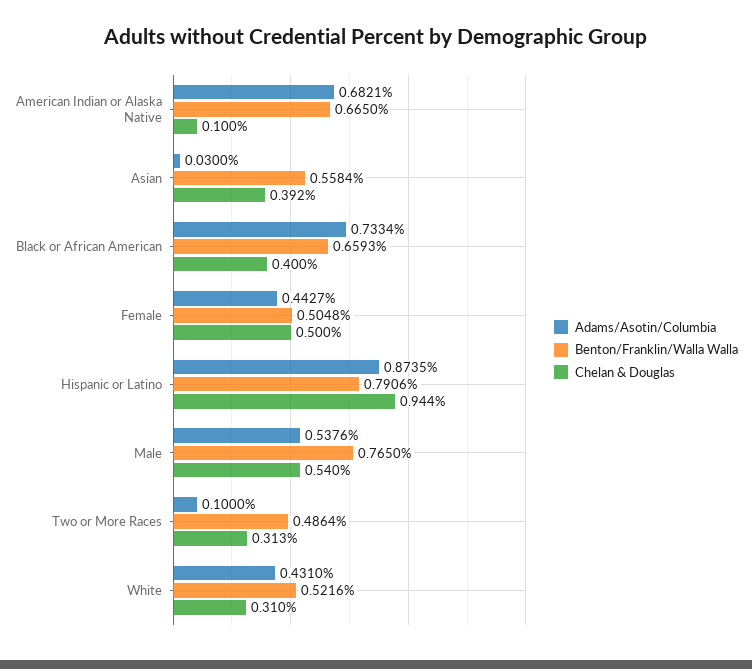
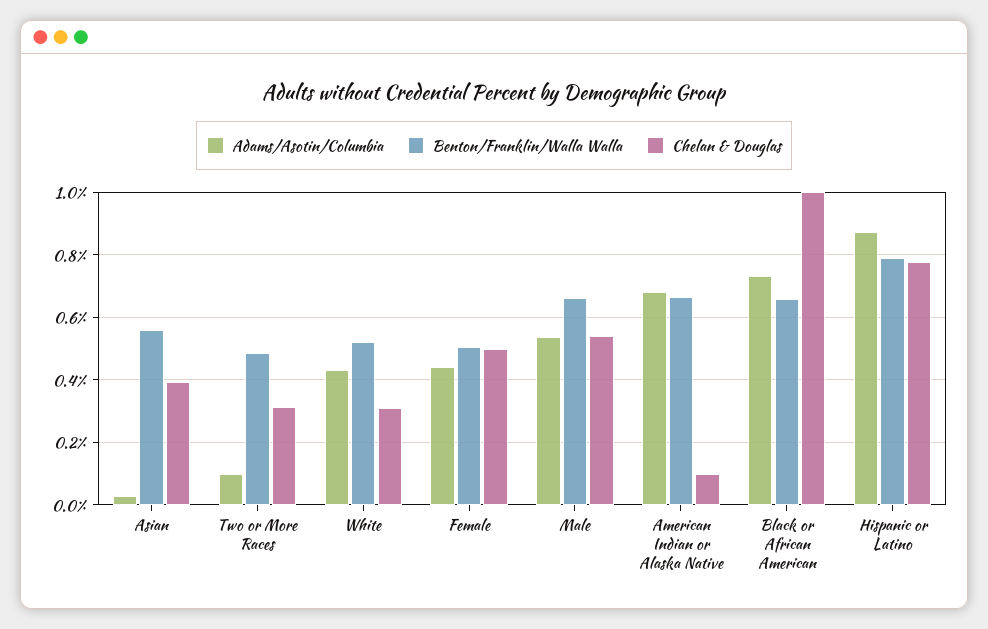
Chelan & Douglas, Black or African American: 0.4 -> 1
Chelan & Douglas, Hispanic or Latino: 0.944 -> 0.78
Benton/Franklin/Walla Walla, Male: 0.765 -> 0.66

